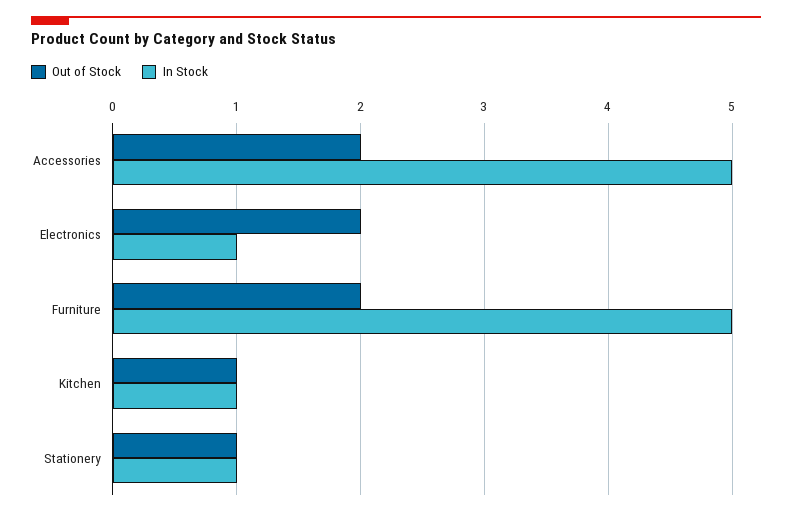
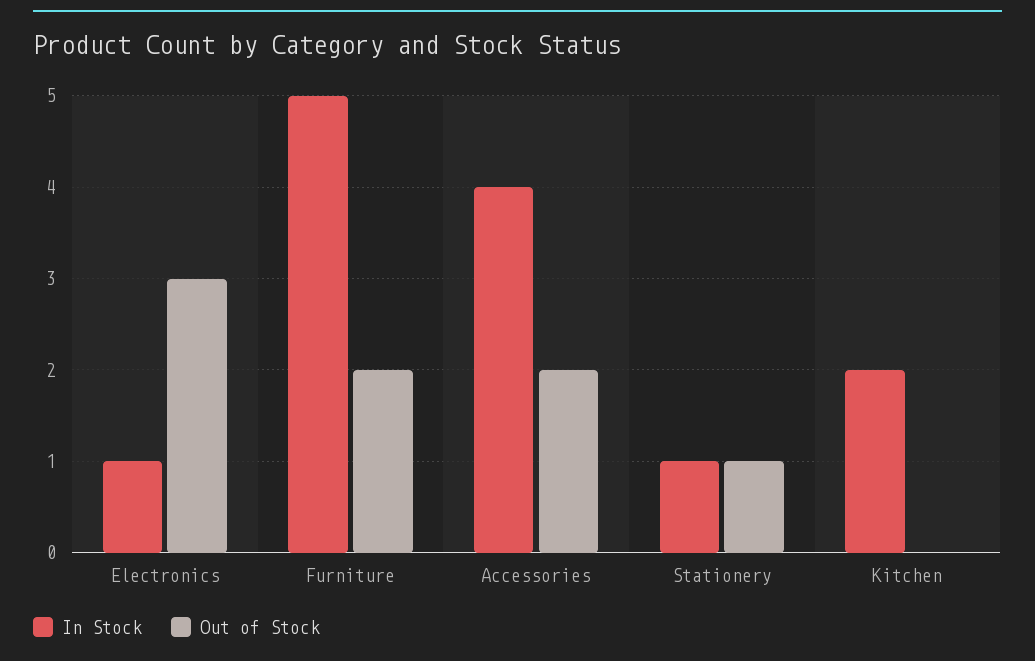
In Stock, Accessories: 5 -> 4
Out of Stock, Electronics: 2 -> 3
Out of Stock, Kitchen: 1 -> 0
In Stock, Kitchen: 1 -> 2

